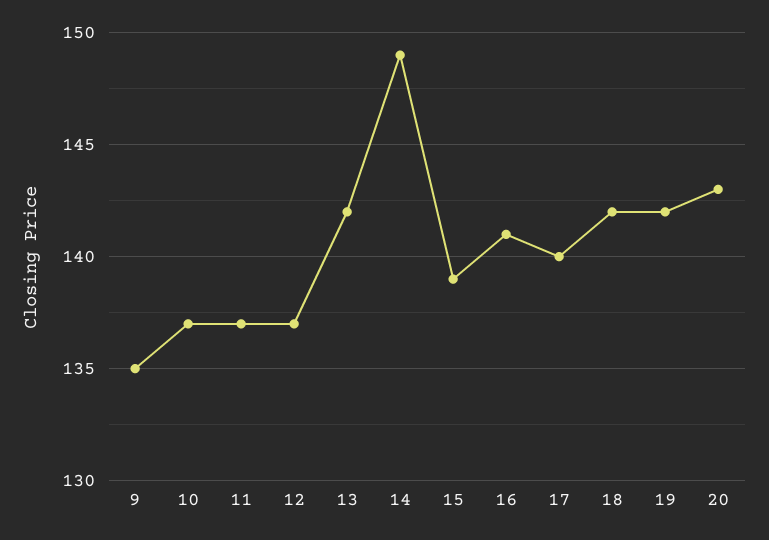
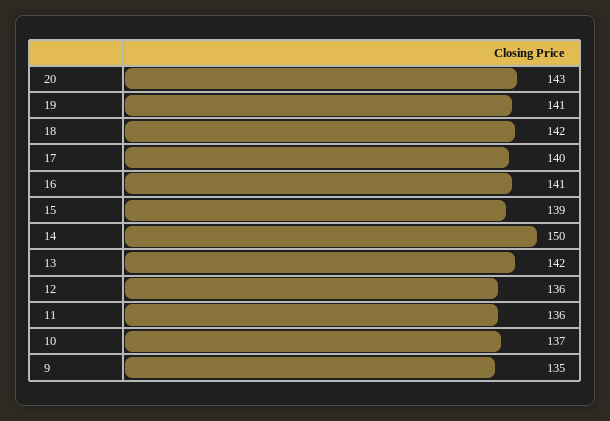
11: 137 -> 136
12: 137 -> 136
14: 149 -> 150
19: 142 -> 141

